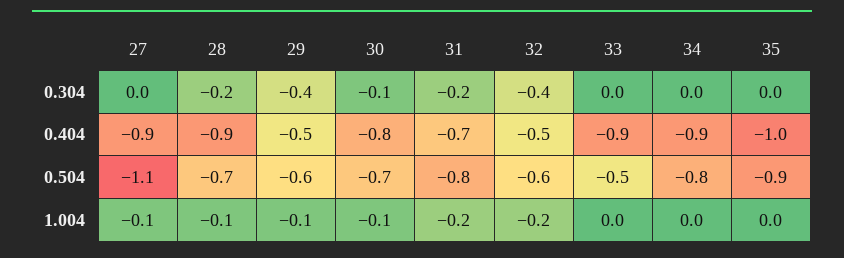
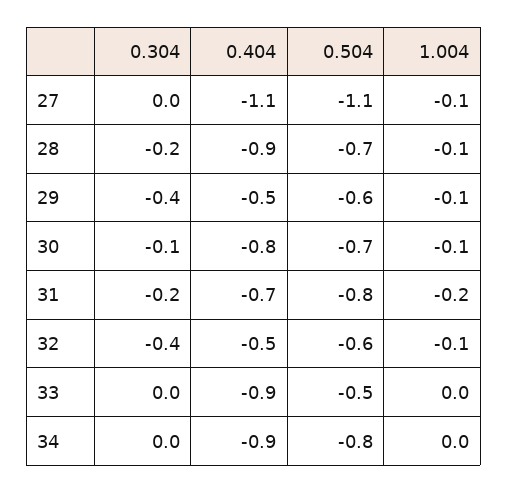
35, 0.304: 0 -> none
27, 0.404: -0.9 -> -1.1
35, 0.404: -1 -> none
35, 0.504: -0.9 -> none
32, 1.004: -0.2 -> -0.1
35, 1.004: 0 -> none

